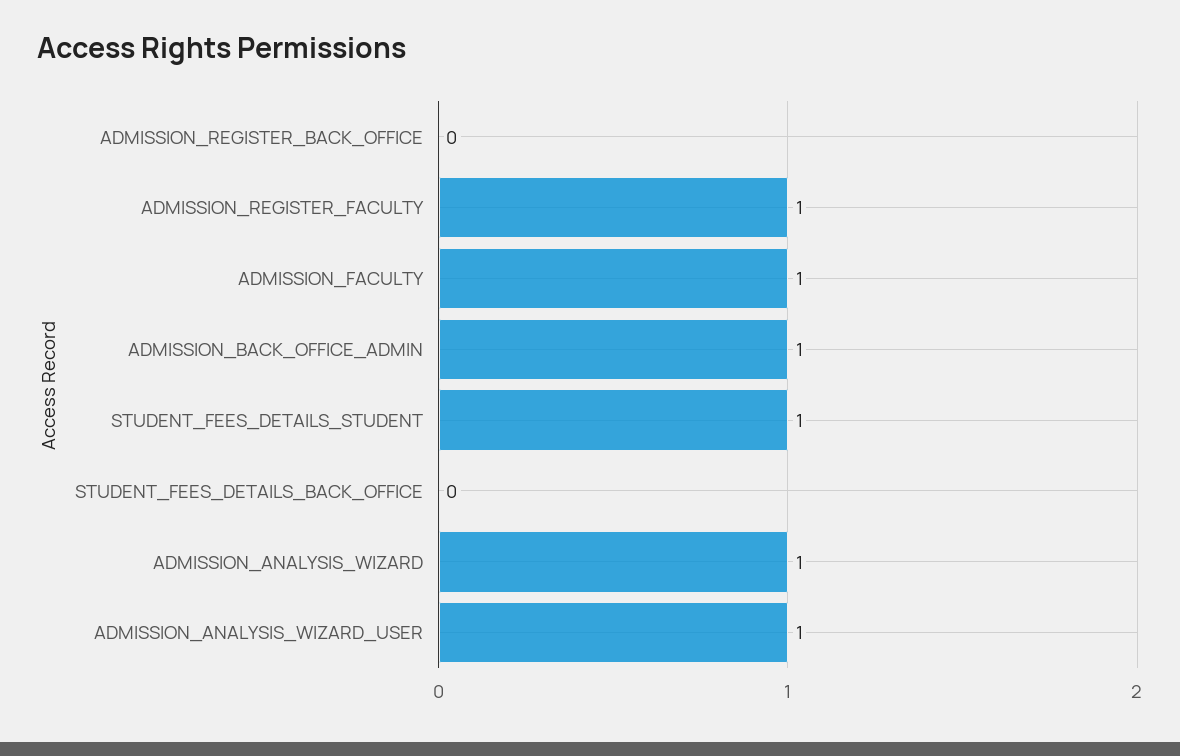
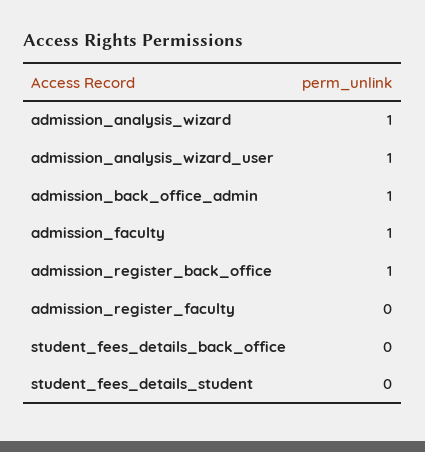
ADMISSION_REGISTER_BACK_OFFICE: 0 -> 1
ADMISSION_REGISTER_FACULTY: 1 -> 0
STUDENT_FEES_DETAILS_STUDENT: 1 -> 0

